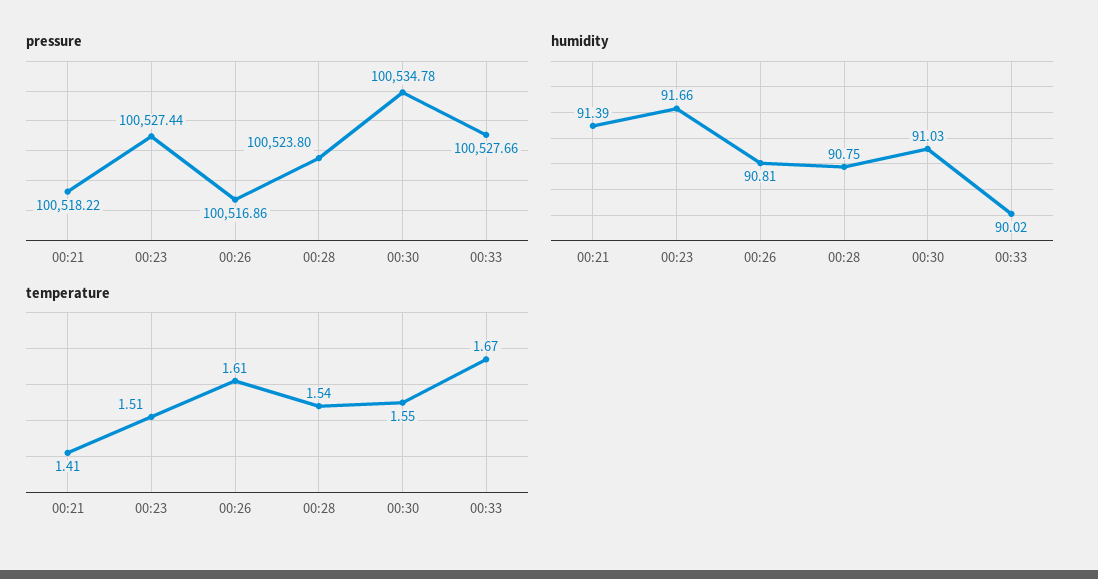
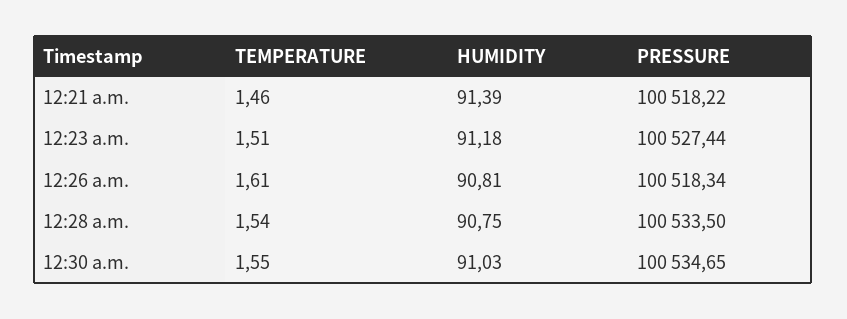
pressure, 00:26: 100516.86 -> 100518.34
pressure, 00:28: 100523.8 -> 100533.5
pressure, 00:30: 100534.78 -> 100534.65
pressure, 00:33: 100527.66 -> none
humidity, 00:23: 91.66 -> 91.18
humidity, 00:33: 90.02 -> none
temperature, 00:21: 1.41 -> 1.46
temperature, 00:33: 1.67 -> none

